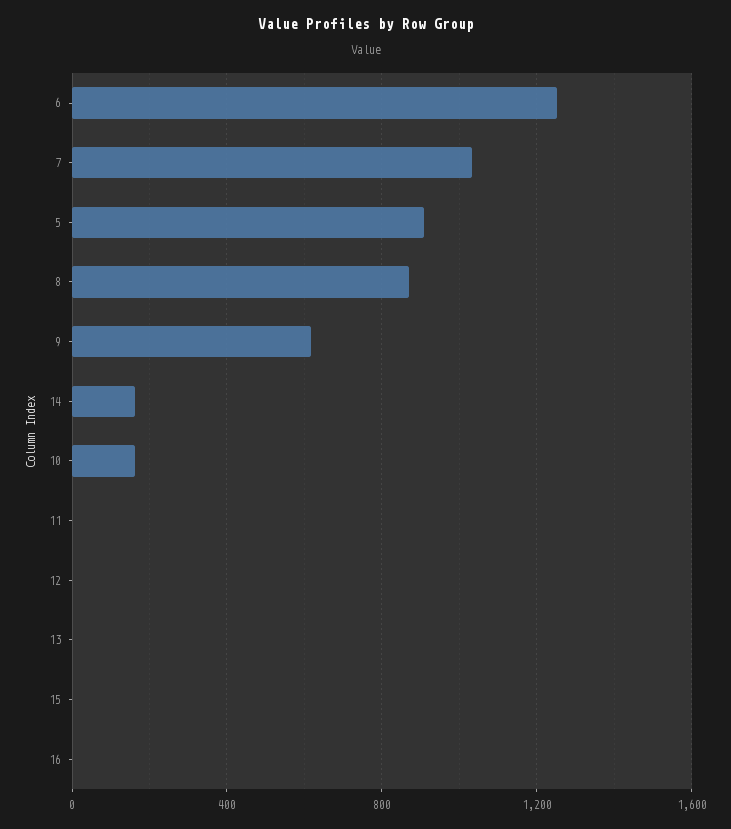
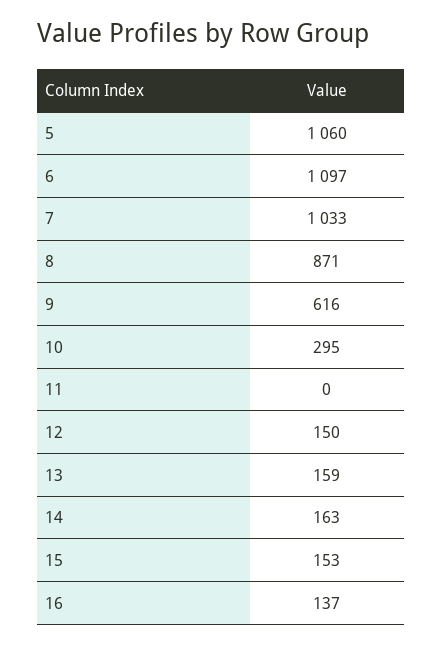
6: 1250 -> 1097
5: 900 -> 1060
10: 150 -> 295
12: 0 -> 150
13: 0 -> 159
15: 0 -> 153
16: 0 -> 137

